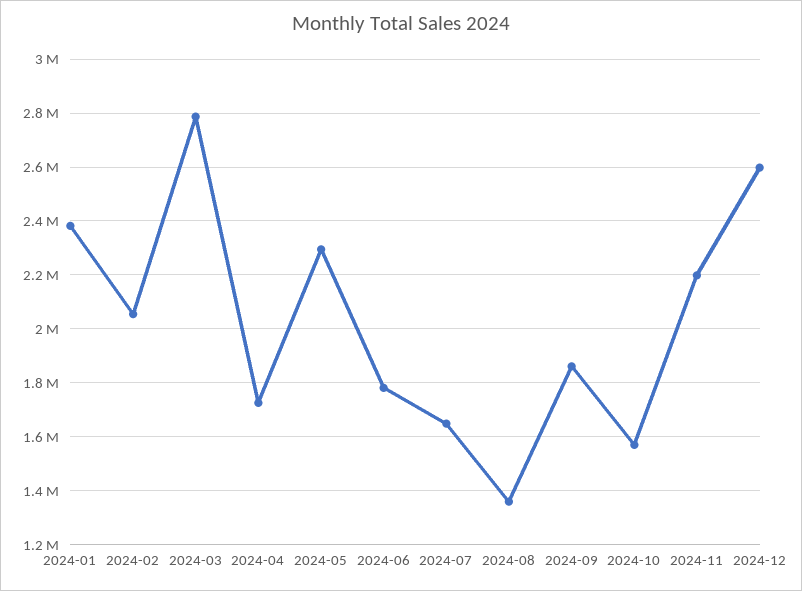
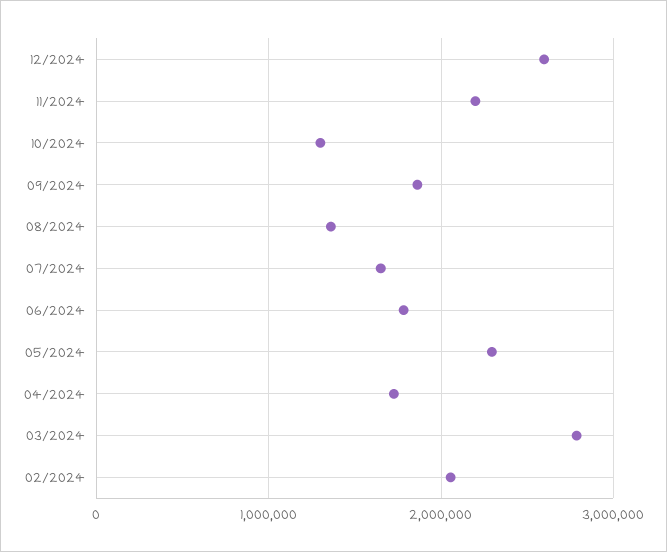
2024-01: 2375000 -> none
2024-10: 1575000 -> 1300000

